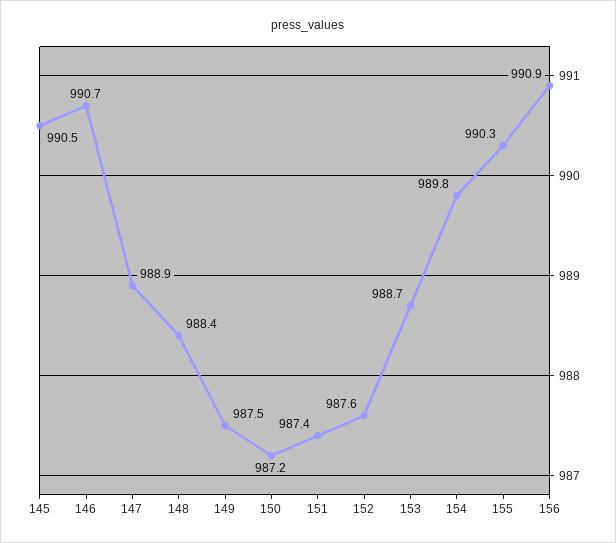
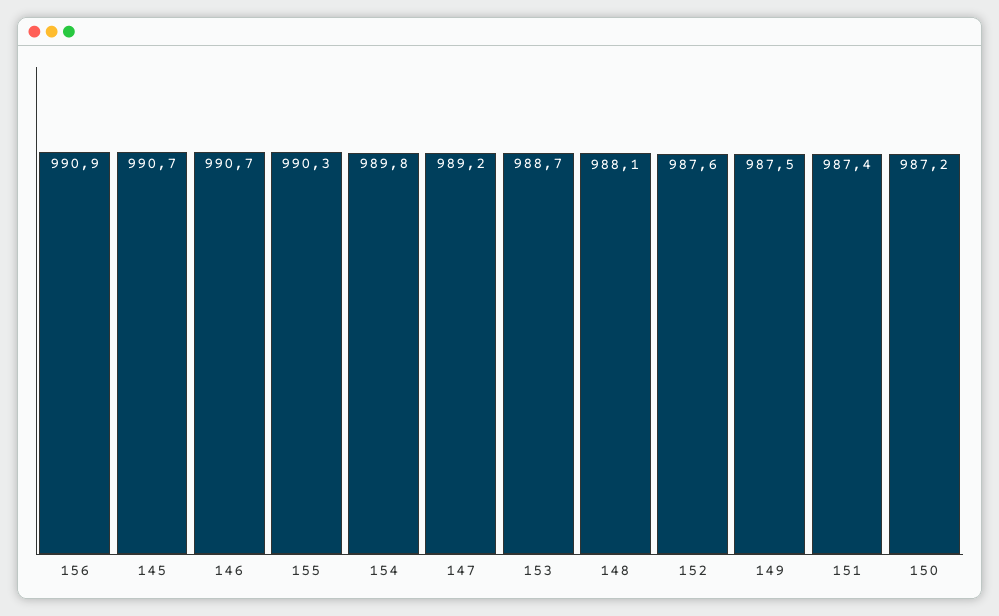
145: 990.5 -> 990.7
147: 988.9 -> 989.2
148: 988.4 -> 988.1

